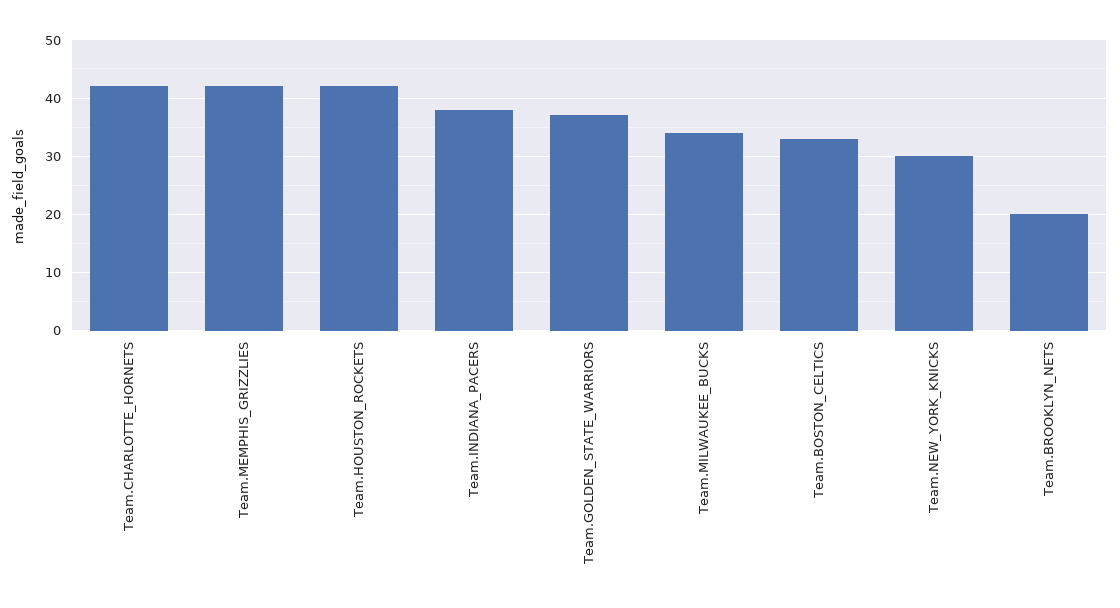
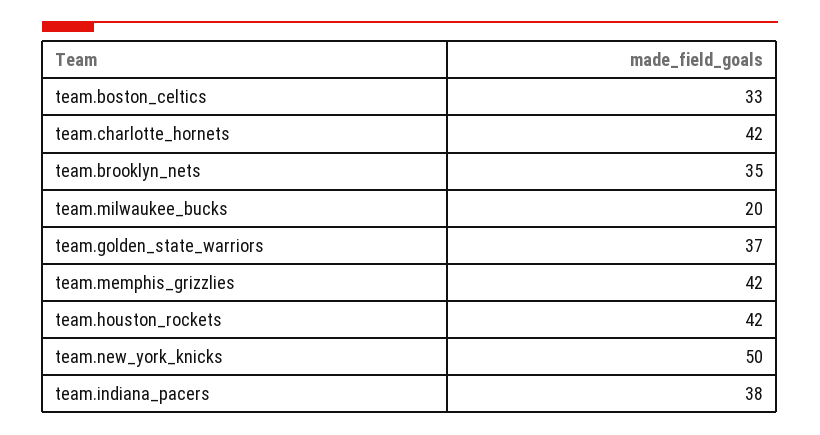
Team.MILWAUKEE_BUCKS: 35 -> 20
Team.NEW_YORK_KNICKS: 30 -> 50
Team.BROOKLYN_NETS: 20 -> 35

